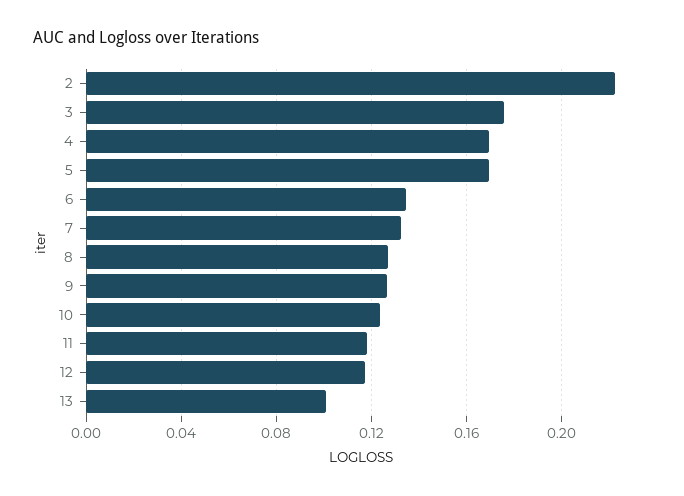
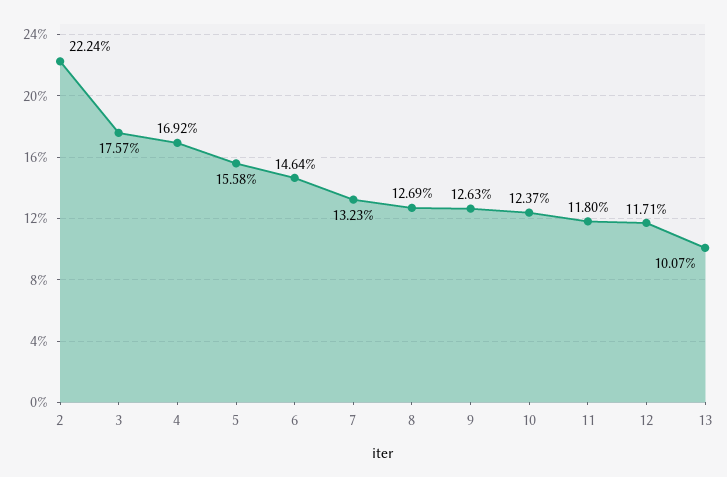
5: 0.17 -> 0.1558
6: 0.135 -> 0.1464

